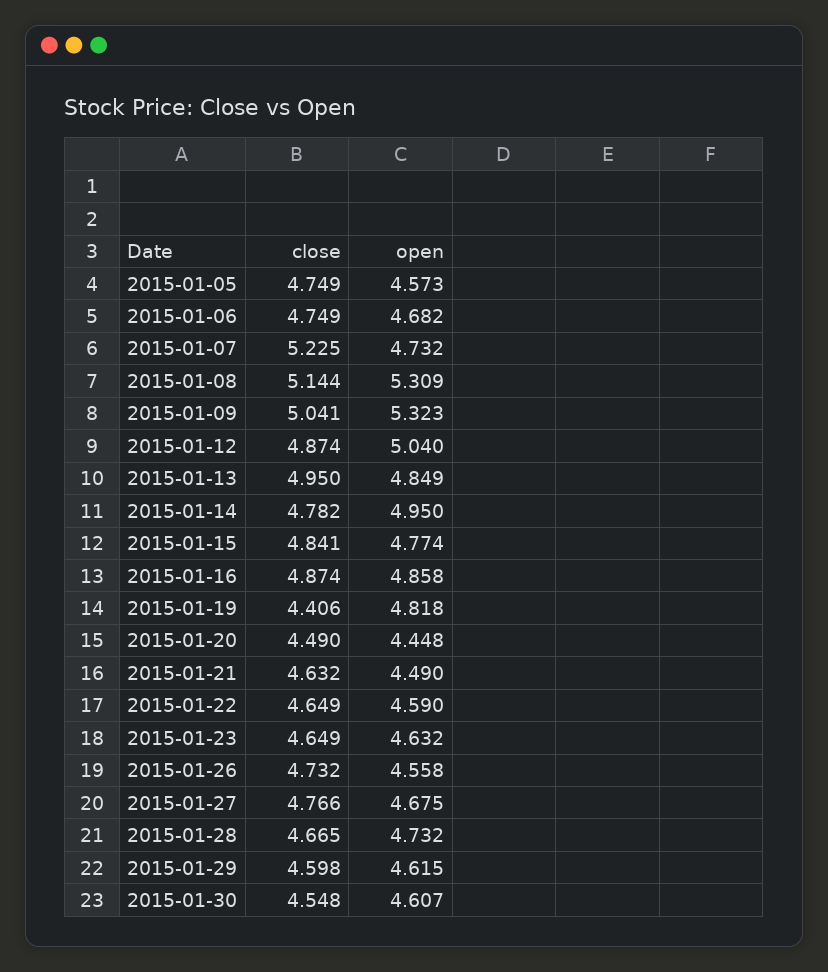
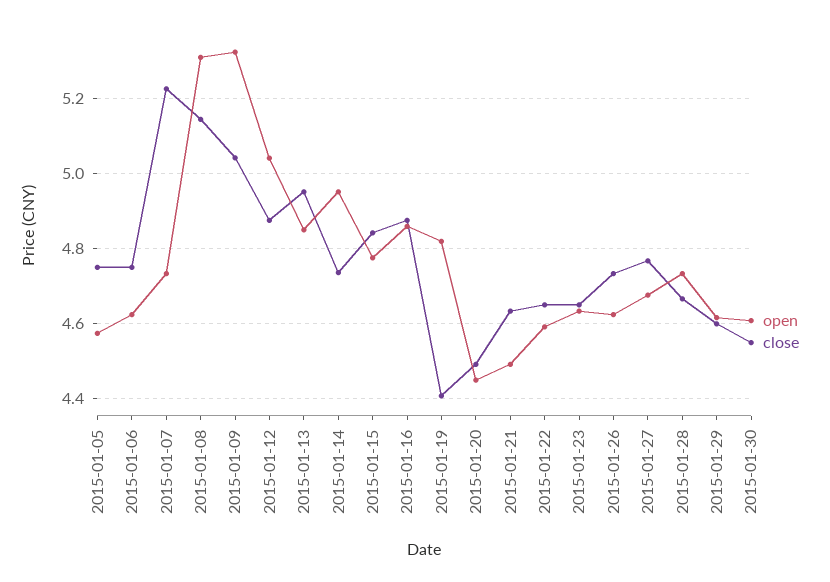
open, 2015-01-06: 4.682 -> 4.62
close, 2015-01-14: 4.782 -> 4.74
open, 2015-01-26: 4.558 -> 4.62

